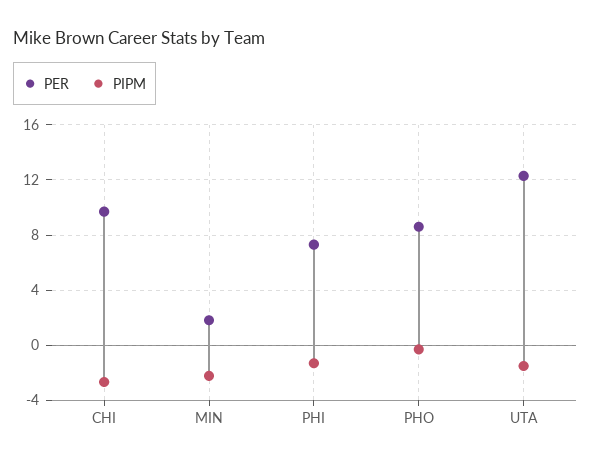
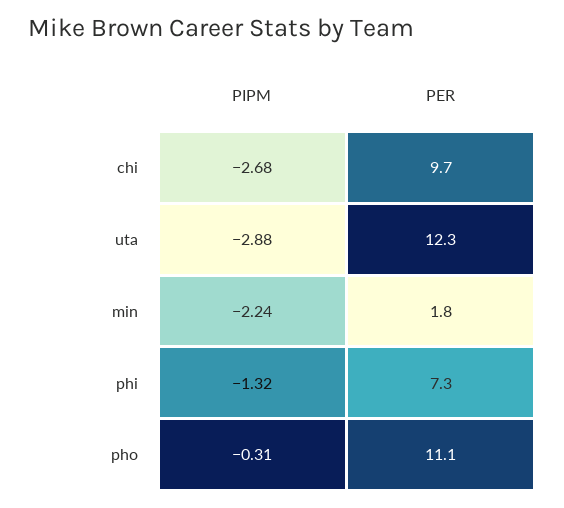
PER, PHO: 8.5 -> 11.1
PIPM, UTA: -1.5 -> -2.88

